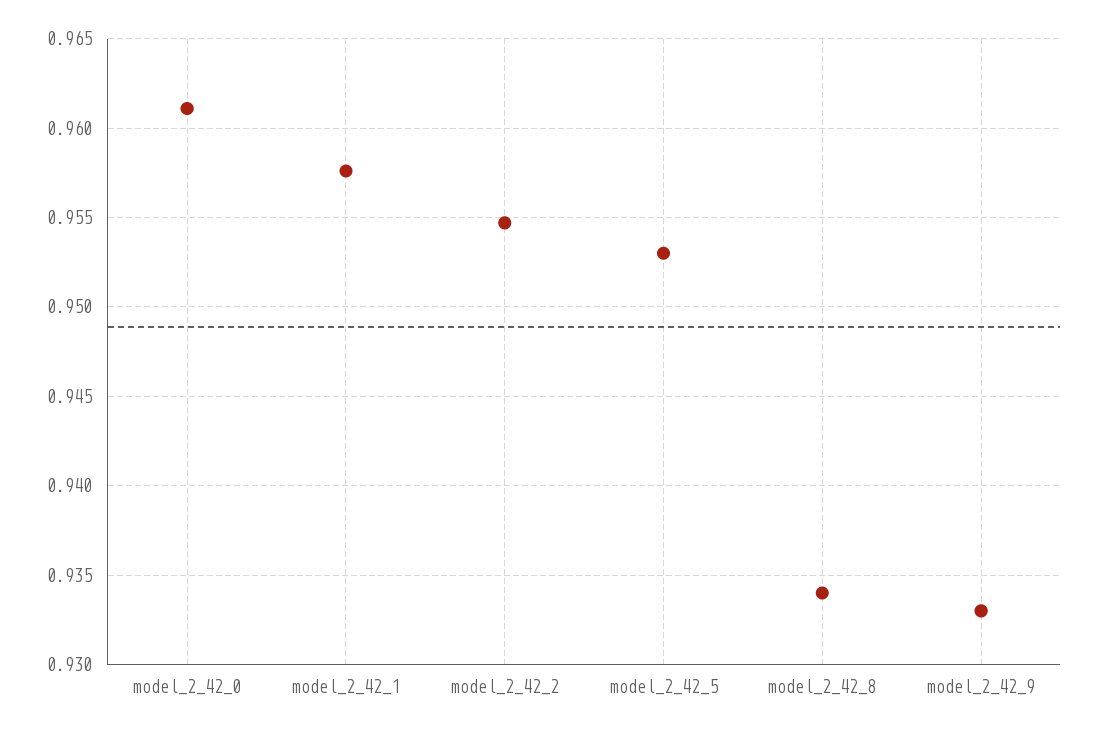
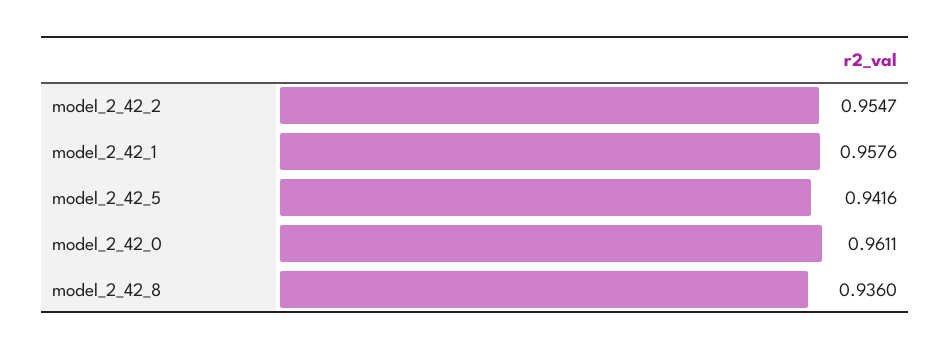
model_2_42_5: 0.953 -> 0.9416
model_2_42_8: 0.934 -> 0.936
model_2_42_9: 0.933 -> none

